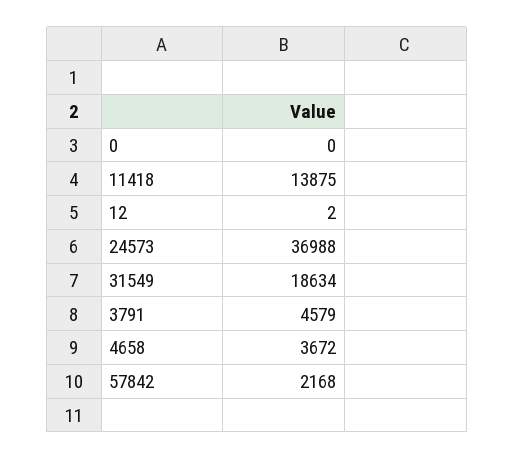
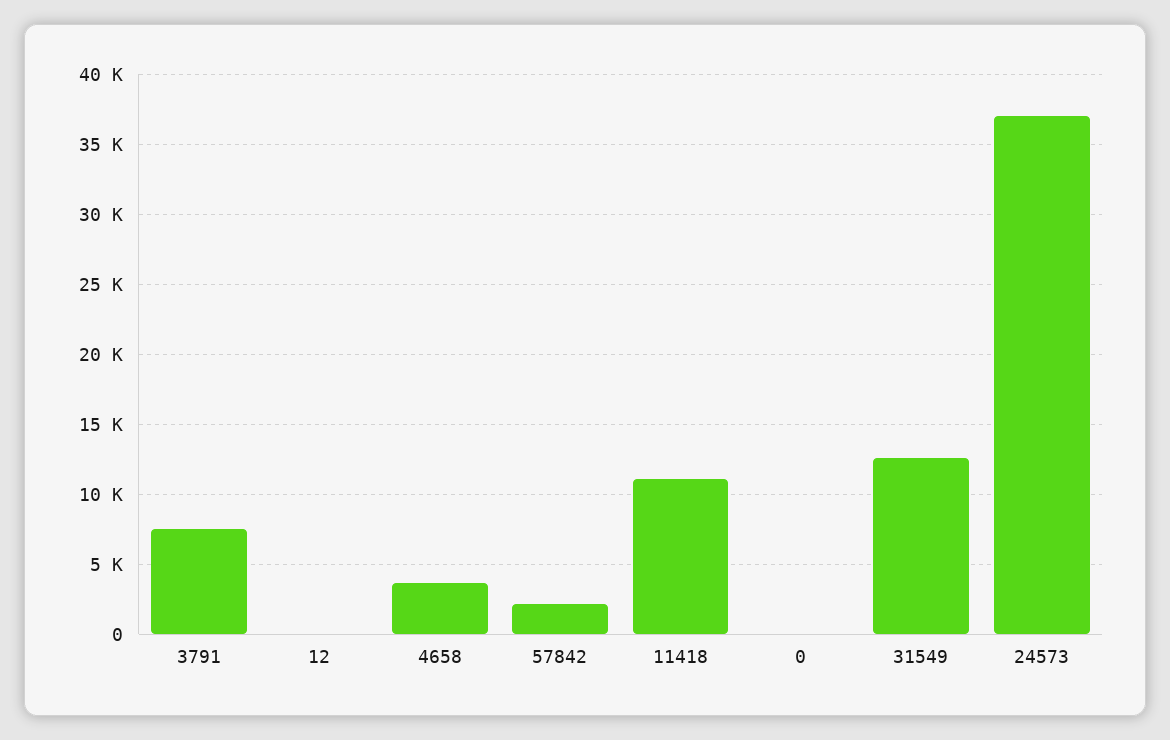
11418: 13875 -> 11000
31549: 18634 -> 12500
3791: 4579 -> 7500

